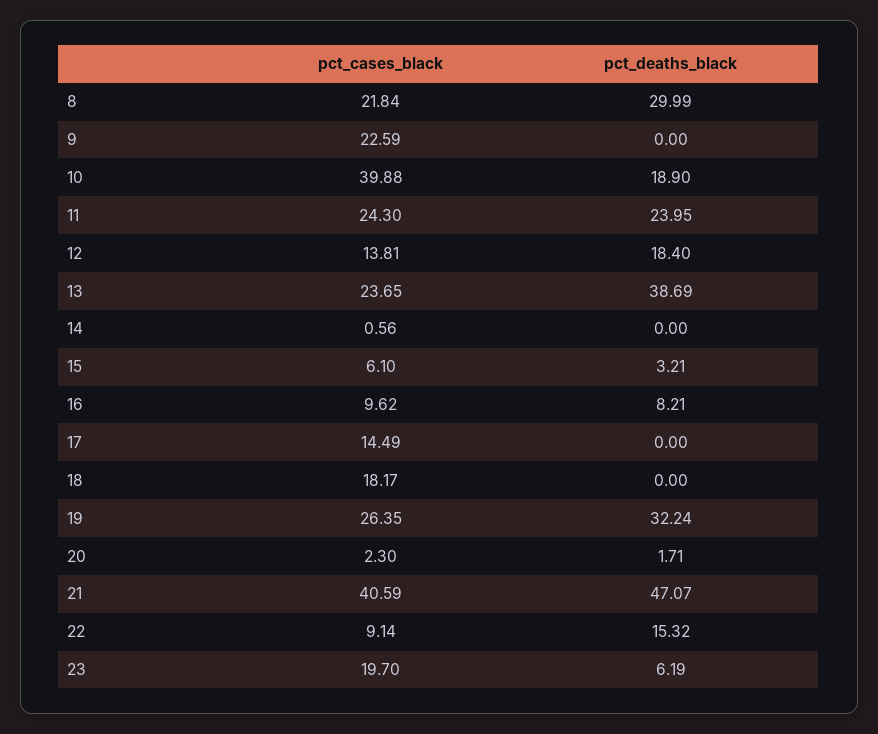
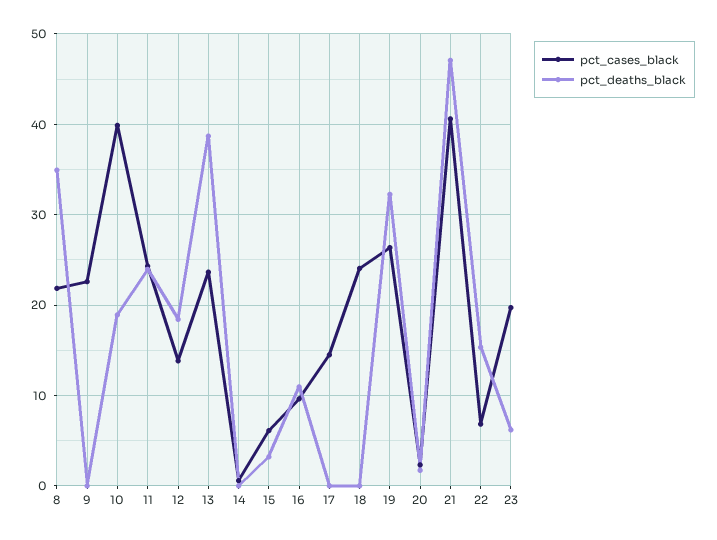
pct_deaths_black, 8: 29.99 -> 35
pct_deaths_black, 16: 8.21 -> 11
pct_cases_black, 18: 18.17 -> 24
pct_cases_black, 22: 9.14 -> 7

